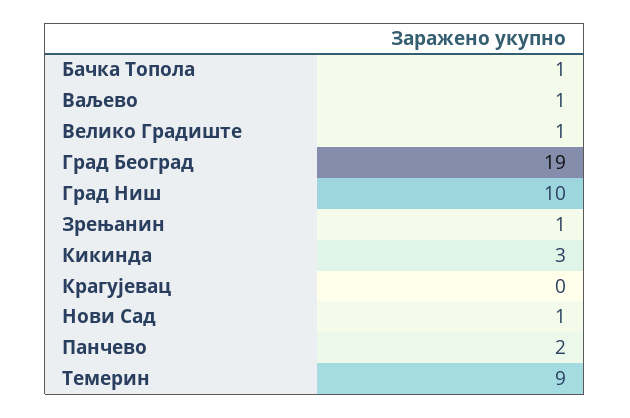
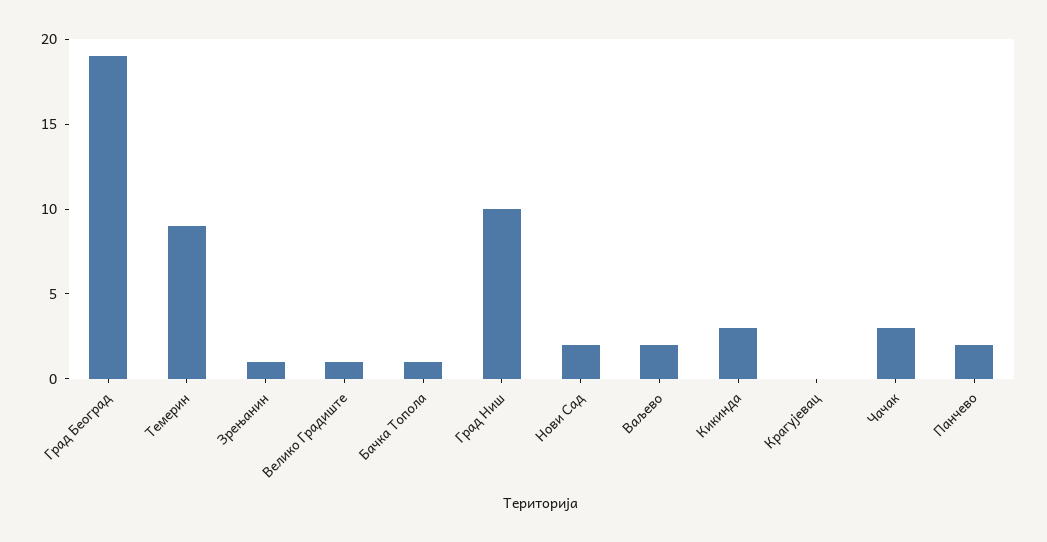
Ваљево: 1 -> 2
Нови Сад: 1 -> 2
Чачак: none -> 3

